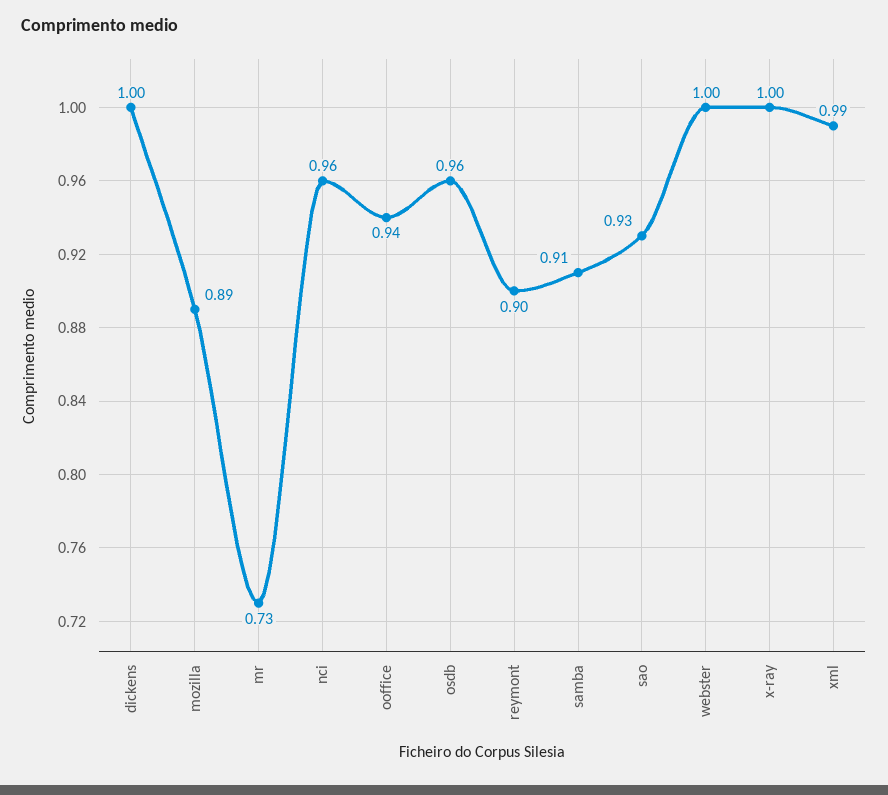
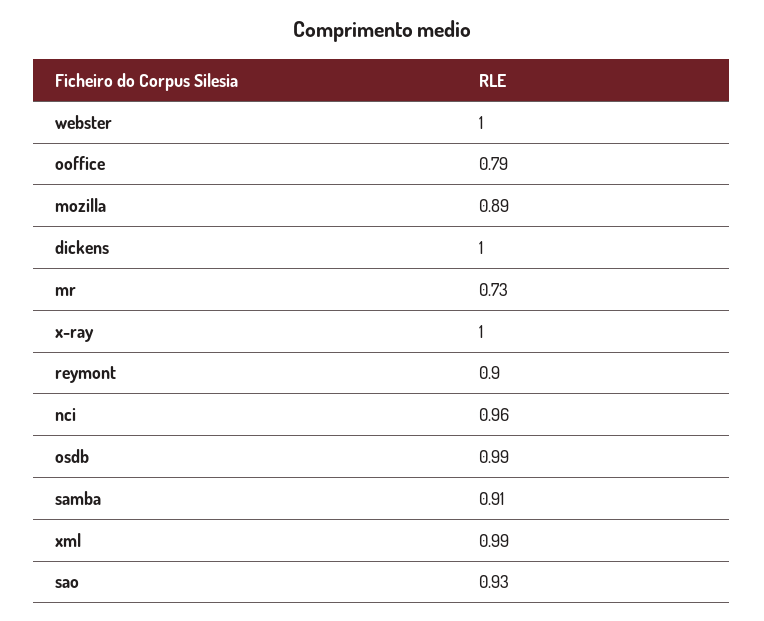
ooffice: 0.94 -> 0.79
osdb: 0.96 -> 0.99

